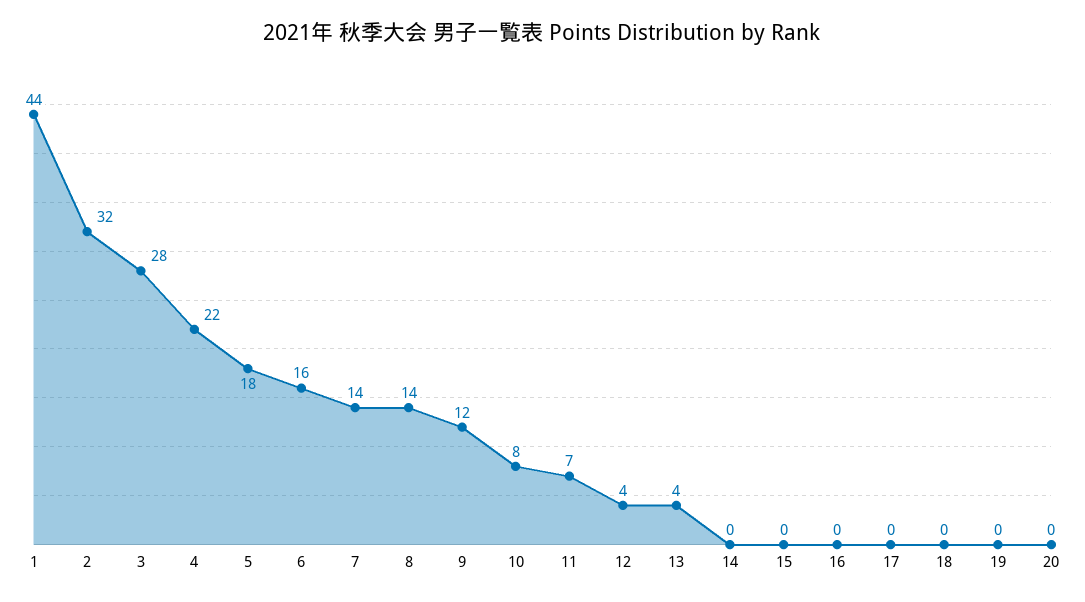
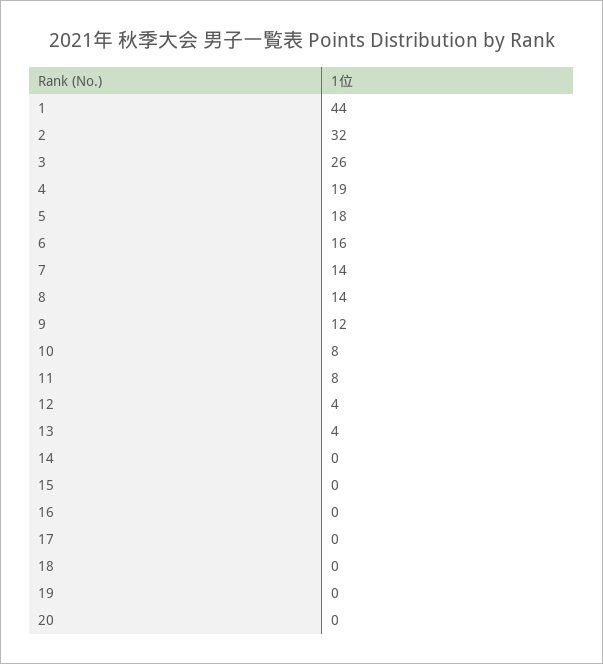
3: 28 -> 26
4: 22 -> 19
11: 7 -> 8

